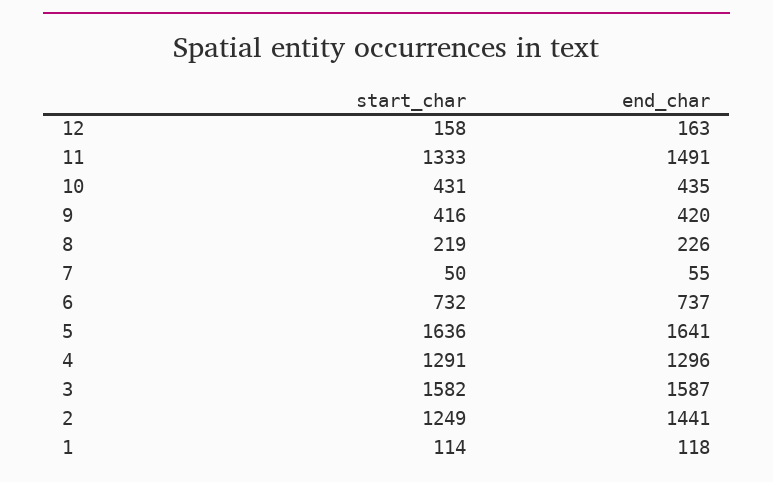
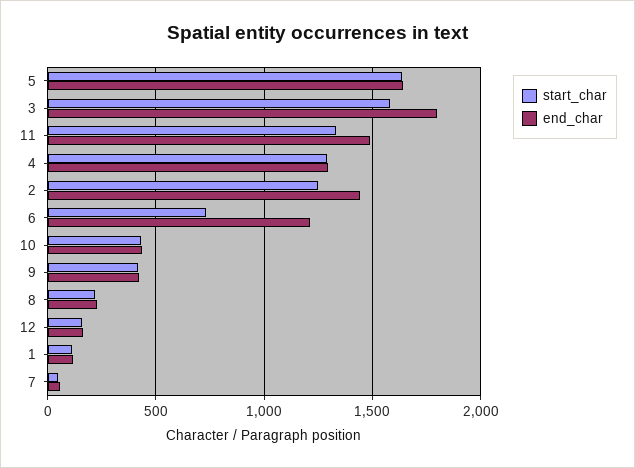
end_char, 6: 737 -> 1200
end_char, 3: 1587 -> 1800

